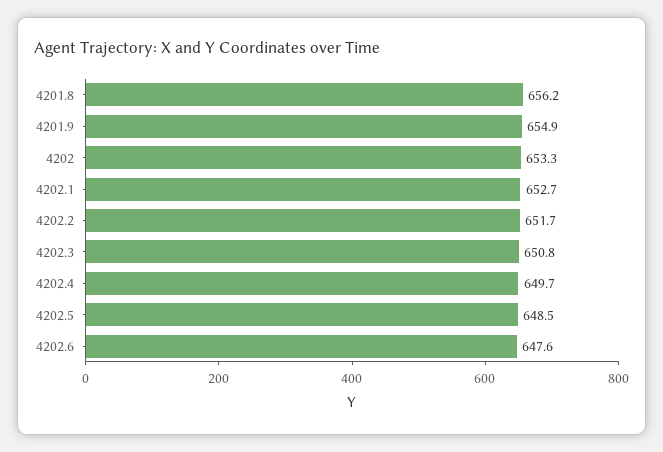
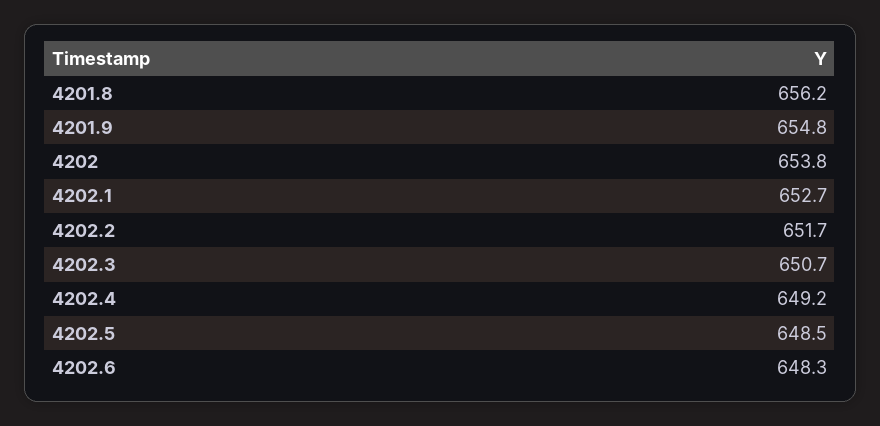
4201.9: 654.9 -> 654.8
4202: 653.3 -> 653.8
4202.3: 650.8 -> 650.7
4202.4: 649.7 -> 649.2
4202.6: 647.6 -> 648.3

